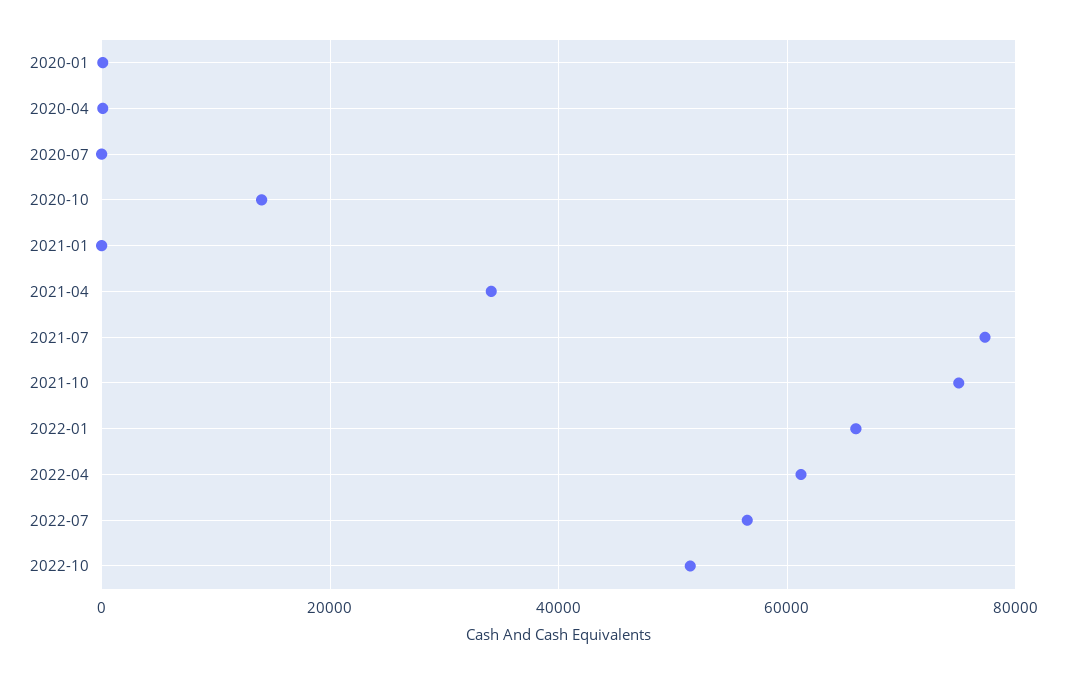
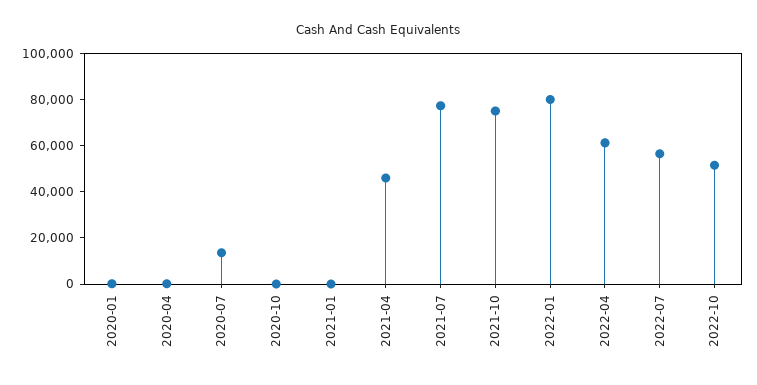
2020-07: 0 -> 15000
2020-10: 14000 -> 0
2021-04: 34000 -> 45000
2022-01: 66000 -> 80000

